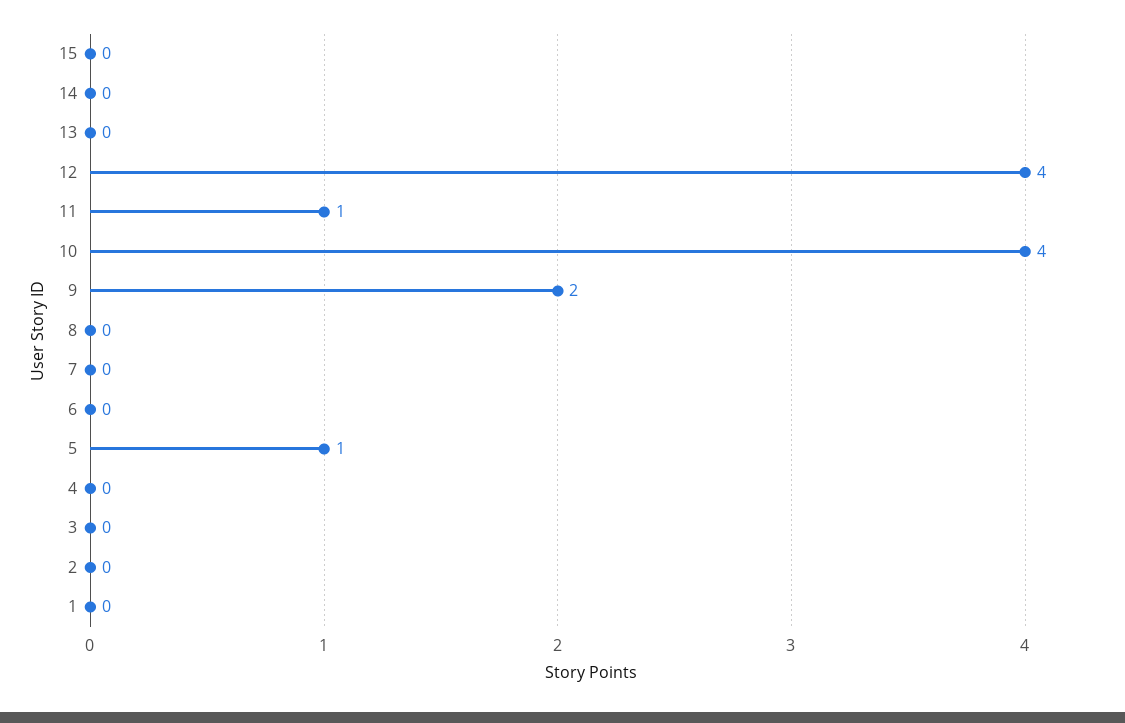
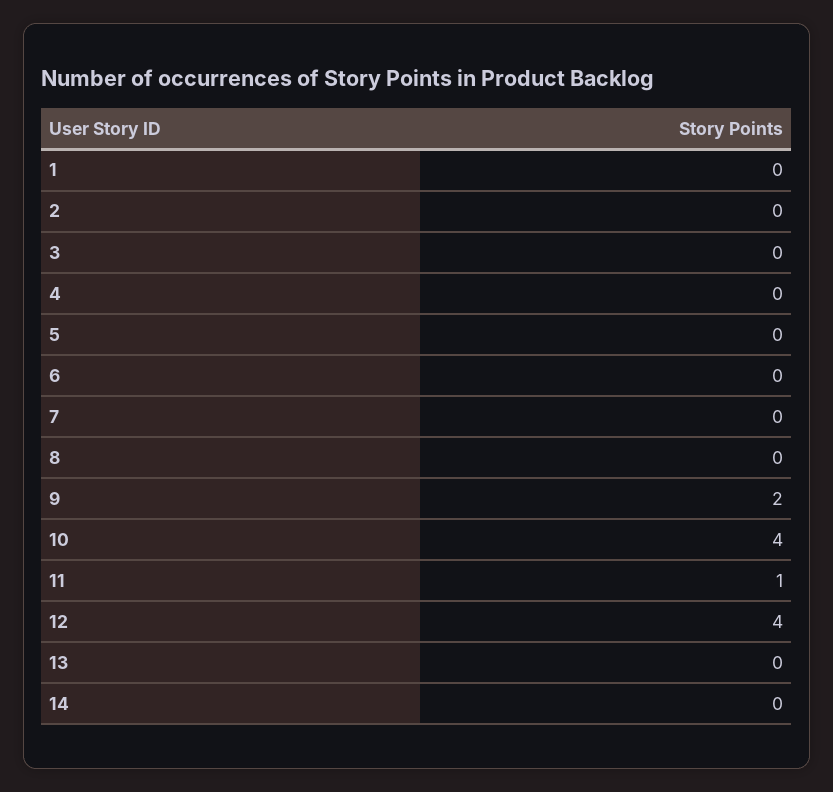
15: 0 -> none
5: 1 -> 0

